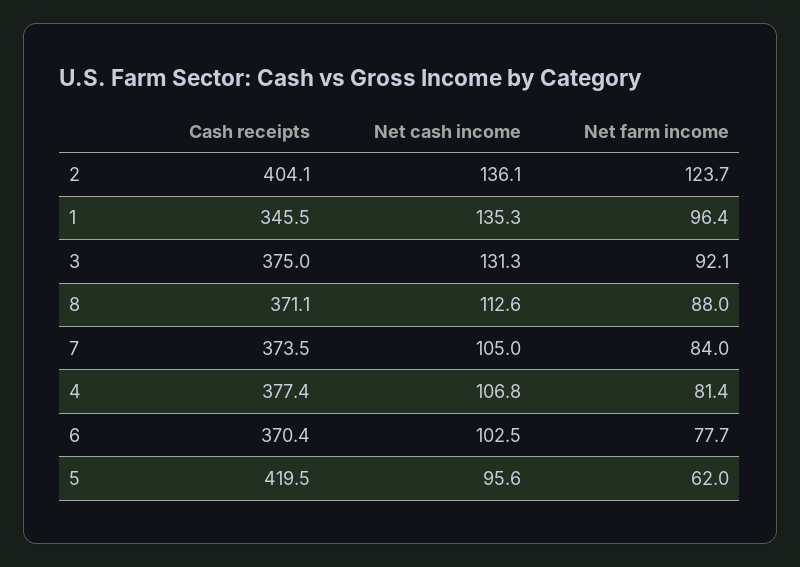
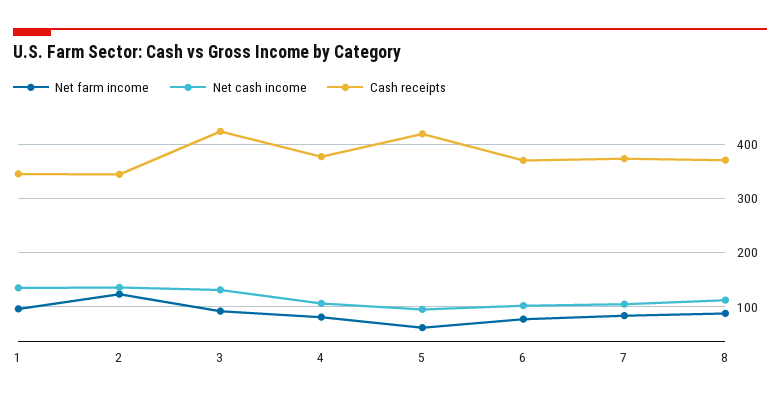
Cash receipts, 2: 404.1 -> 340
Cash receipts, 3: 375 -> 420

